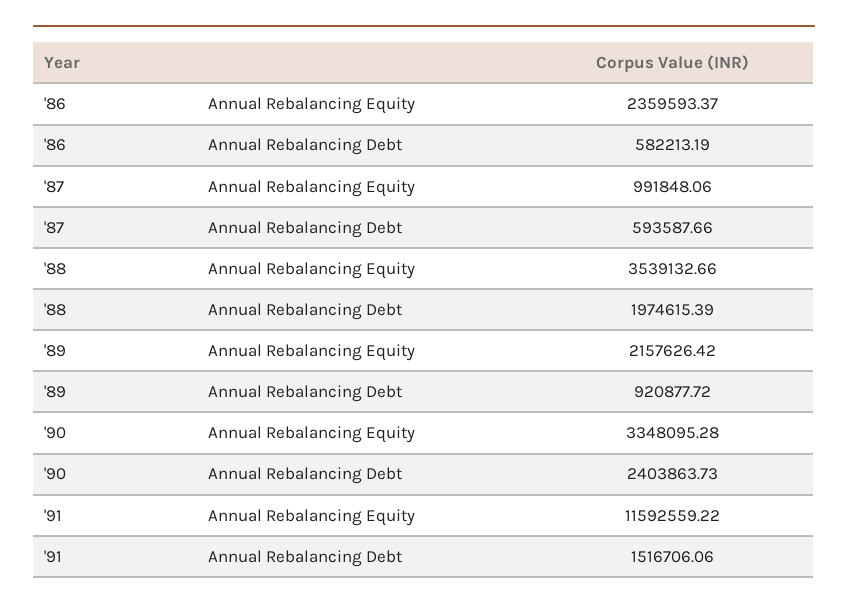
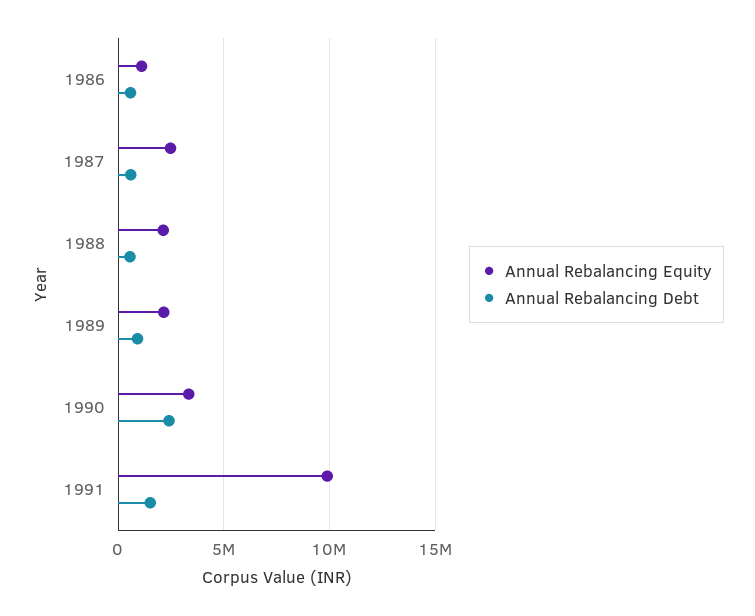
Annual Rebalancing Equity, '86: 2359593.37 -> 1000000
Annual Rebalancing Equity, '87: 991848.06 -> 2500000
Annual Rebalancing Equity, '88: 3539132.66 -> 2000000
Annual Rebalancing Debt, '88: 1974615.39 -> 500000
Annual Rebalancing Equity, '91: 11592559.22 -> 10000000

